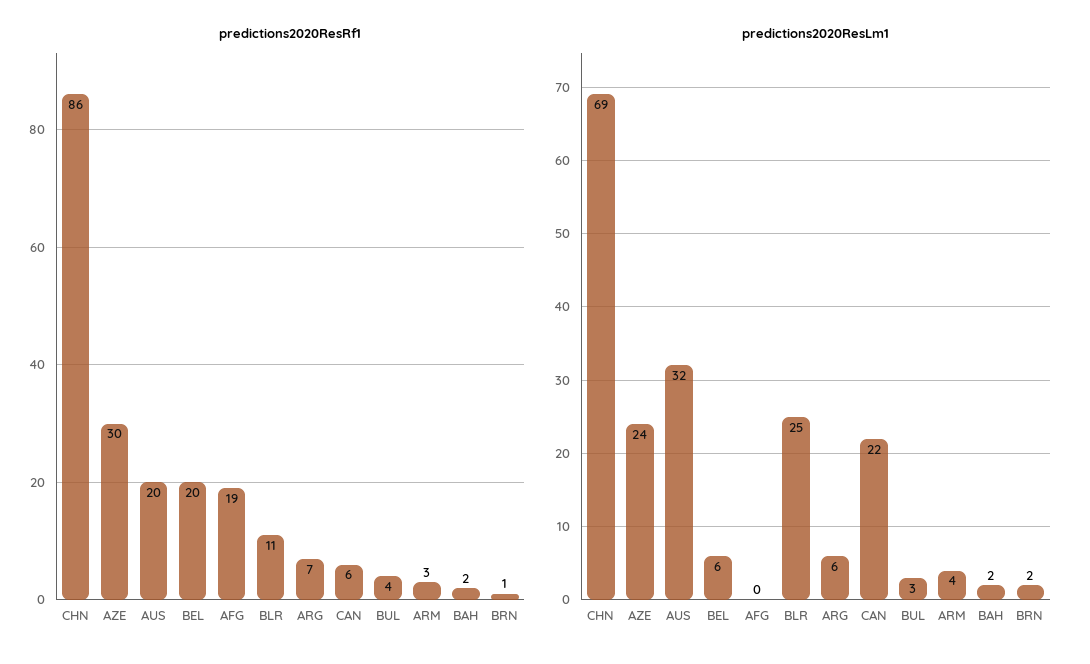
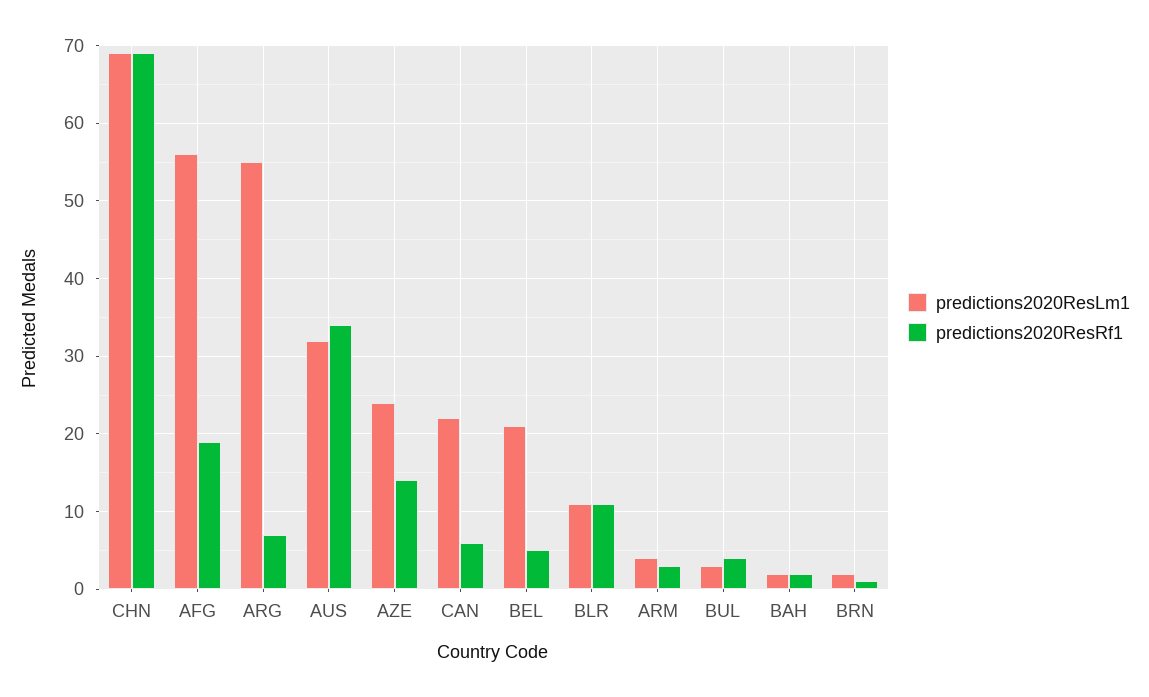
predictions2020ResRf1, CHN: 86 -> 69
predictions2020ResRf1, AZE: 30 -> 14
predictions2020ResRf1, AUS: 20 -> 34
predictions2020ResRf1, BEL: 20 -> 5
predictions2020ResLm1, BEL: 6 -> 21
predictions2020ResLm1, AFG: 0 -> 56
predictions2020ResLm1, BLR: 25 -> 11
predictions2020ResLm1, ARG: 6 -> 55

